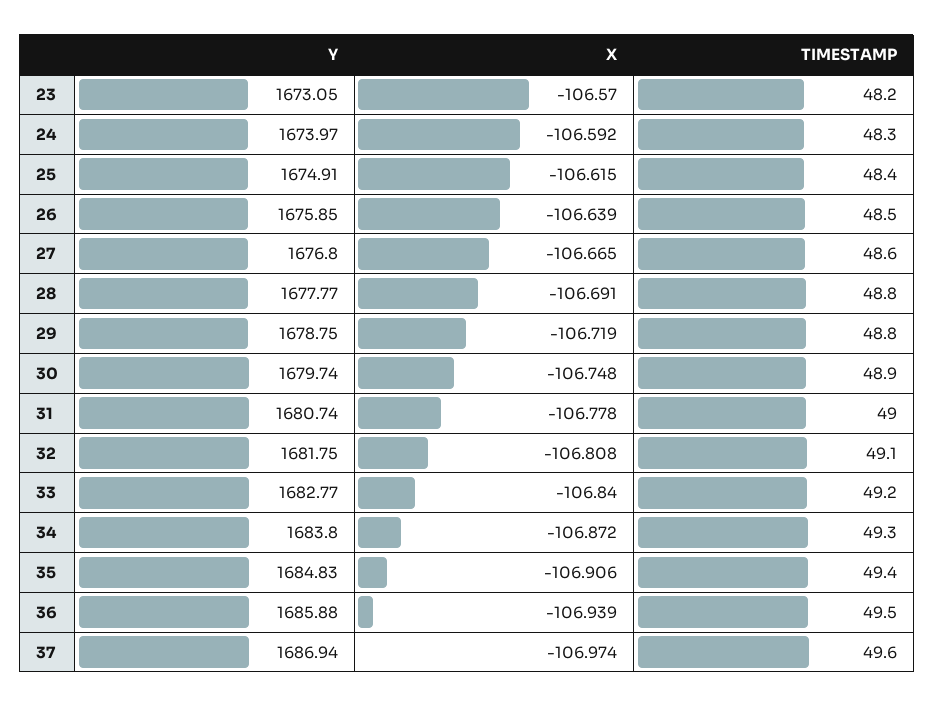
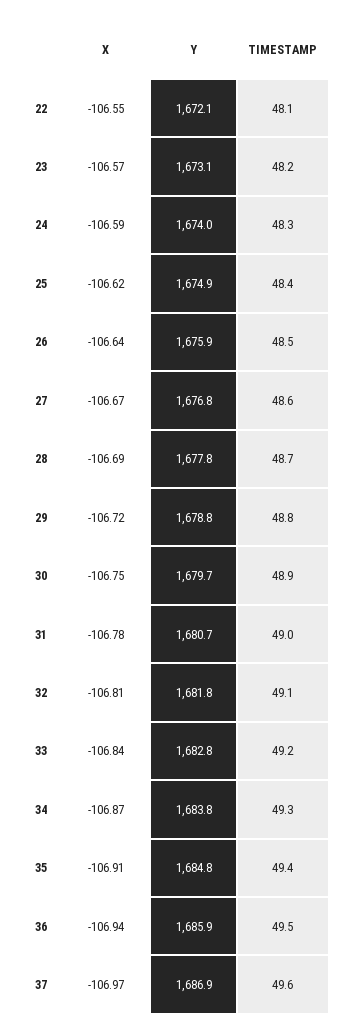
TIMESTAMP, 28: 48.8 -> 48.7
X, 22: none -> -106.55
Y, 22: none -> 1672.1
TIMESTAMP, 22: none -> 48.1

